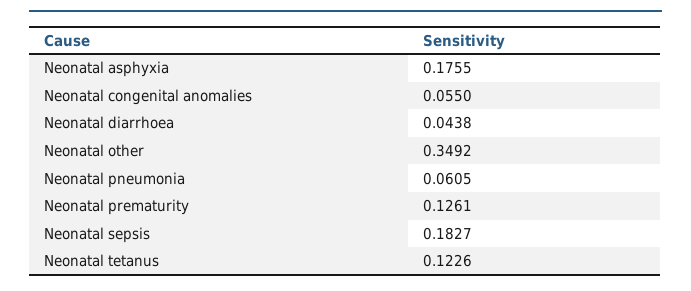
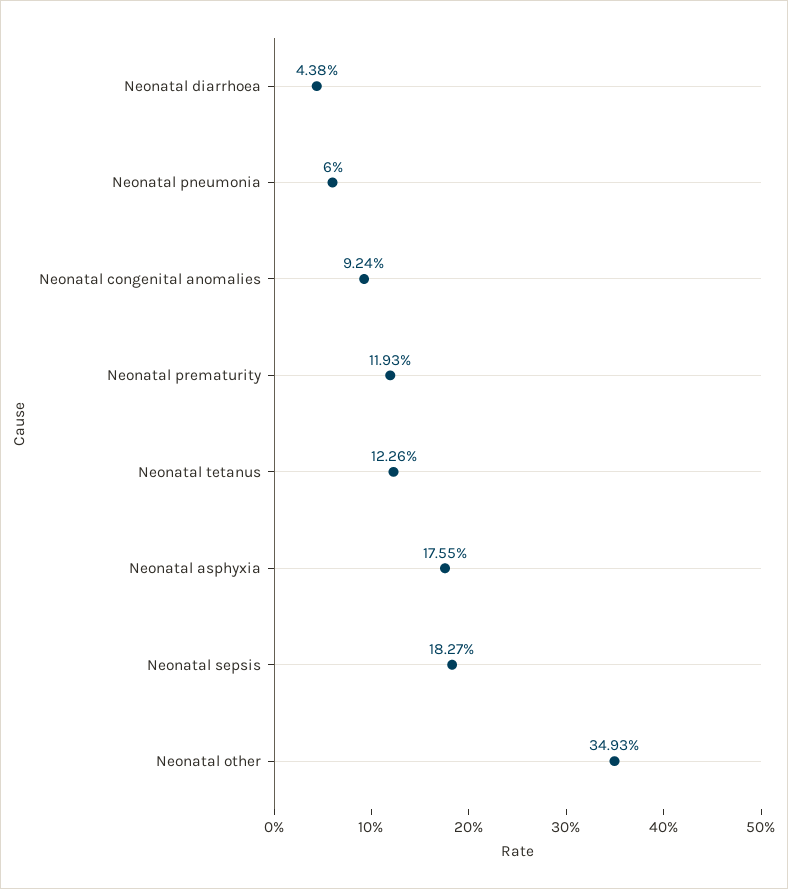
Neonatal congenital anomalies: 0.055 -> 0.0924
Neonatal other: 0.3492 -> 0.3493
Neonatal pneumonia: 0.0605 -> 0.06
Neonatal prematurity: 0.1261 -> 0.1193

